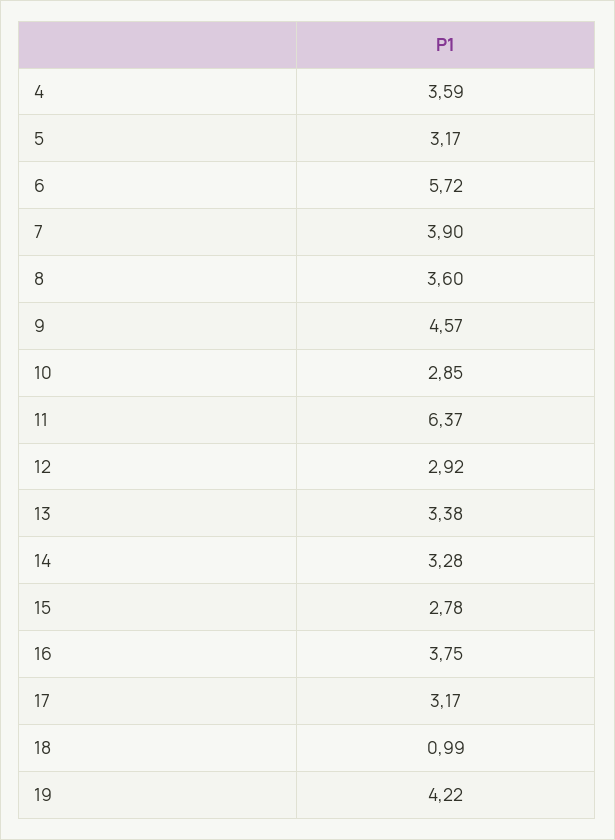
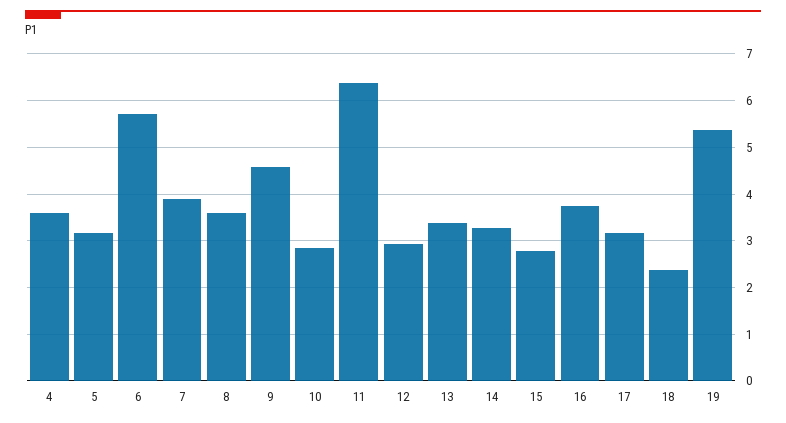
18: 0.99 -> 2.4
19: 4.22 -> 5.4

